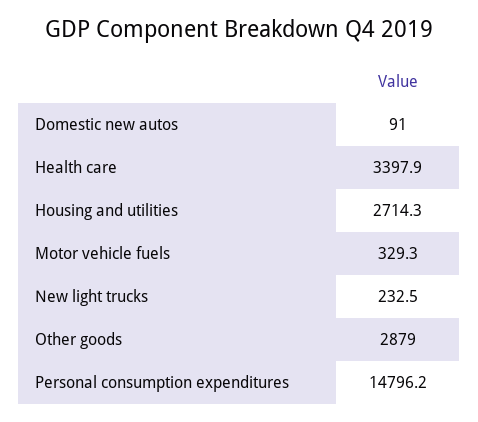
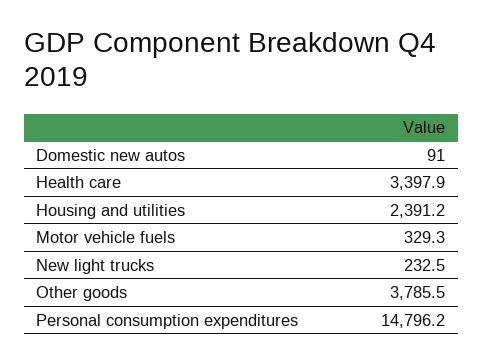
Housing and utilities: 2714.3 -> 2391.2
Other goods: 2879 -> 3785.5

